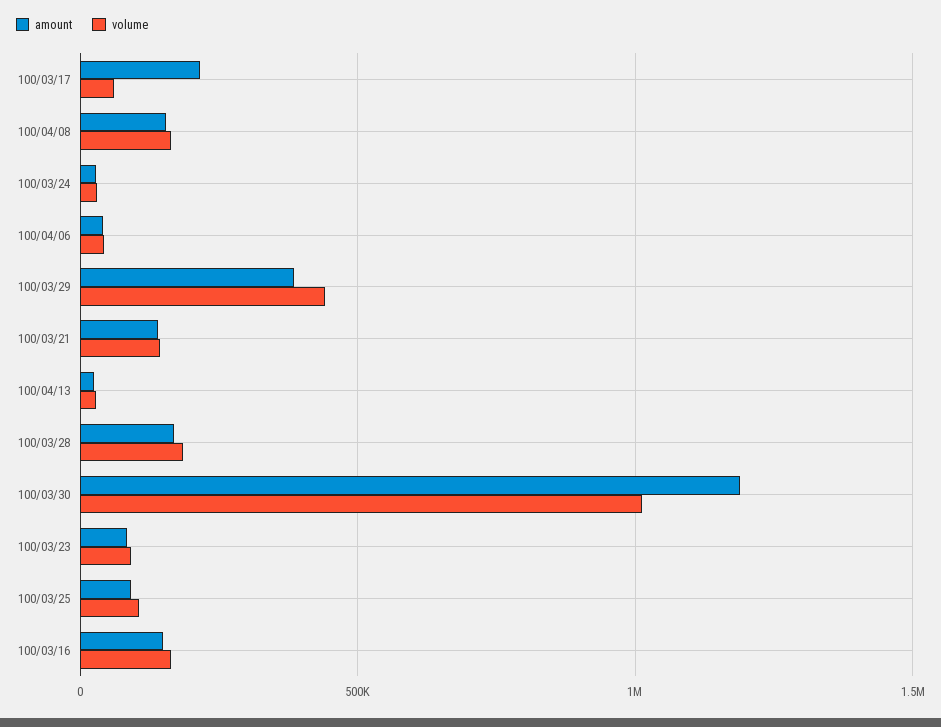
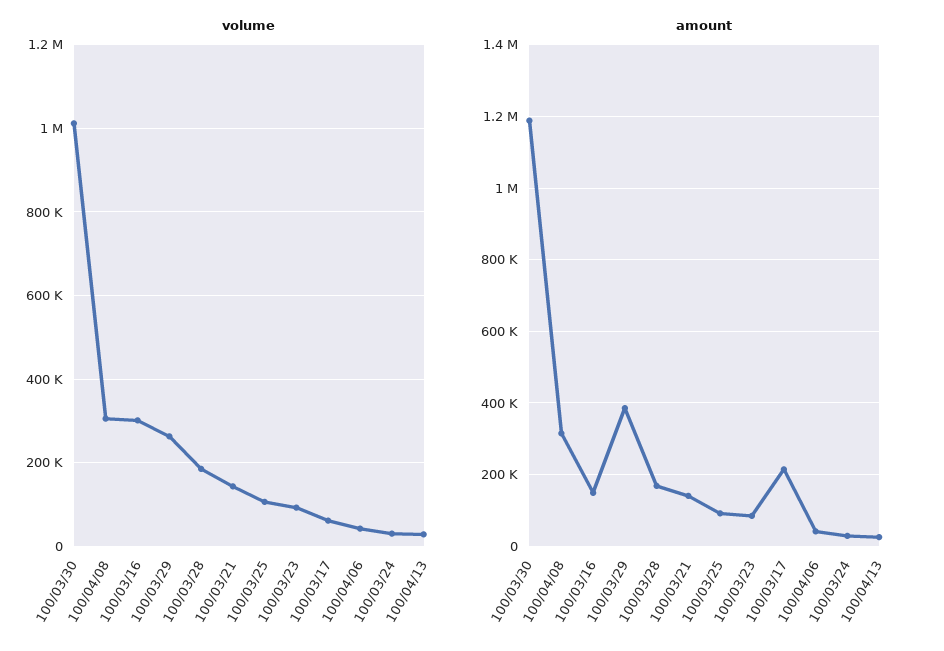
amount, 100/04/08: 150000 -> 320000
volume, 100/04/08: 150000 -> 300000
volume, 100/03/29: 450000 -> 260000
volume, 100/03/16: 150000 -> 300000

